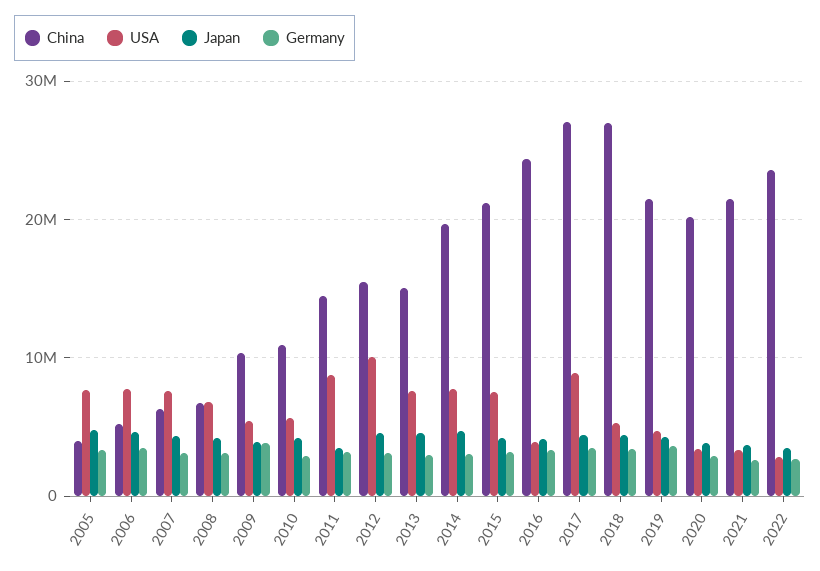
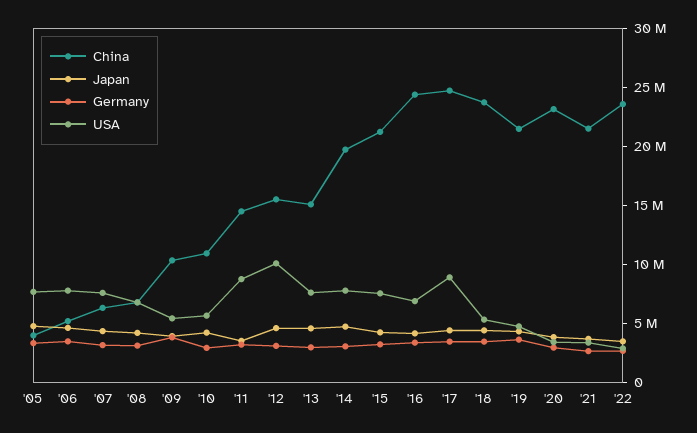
USA, 2016: 4000000 -> 7000000
China, 2017: 27000000 -> 25000000
China, 2018: 27000000 -> 24000000
China, 2020: 20000000 -> 23000000

